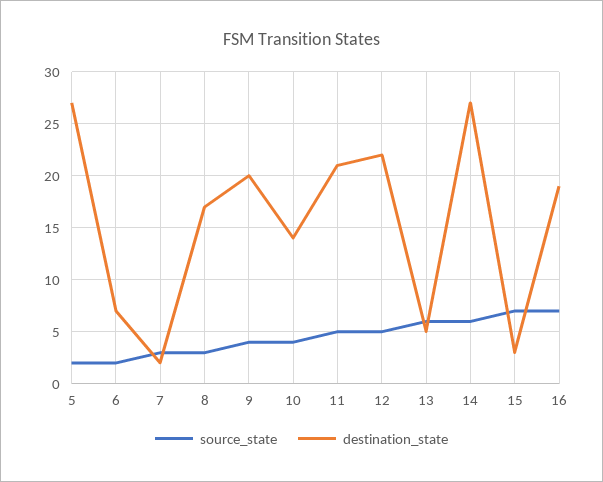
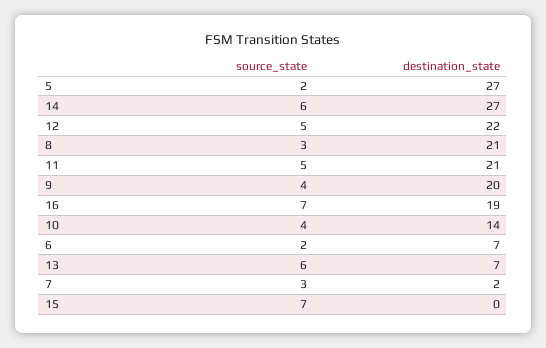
destination_state, 8: 17 -> 21
destination_state, 13: 5 -> 7
destination_state, 15: 3 -> 0

